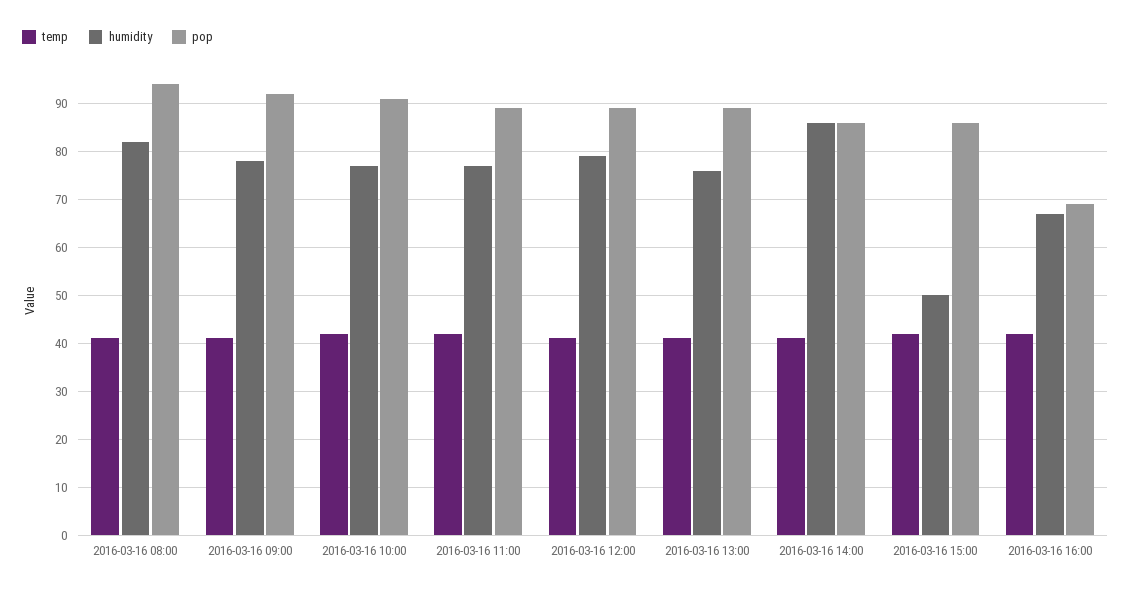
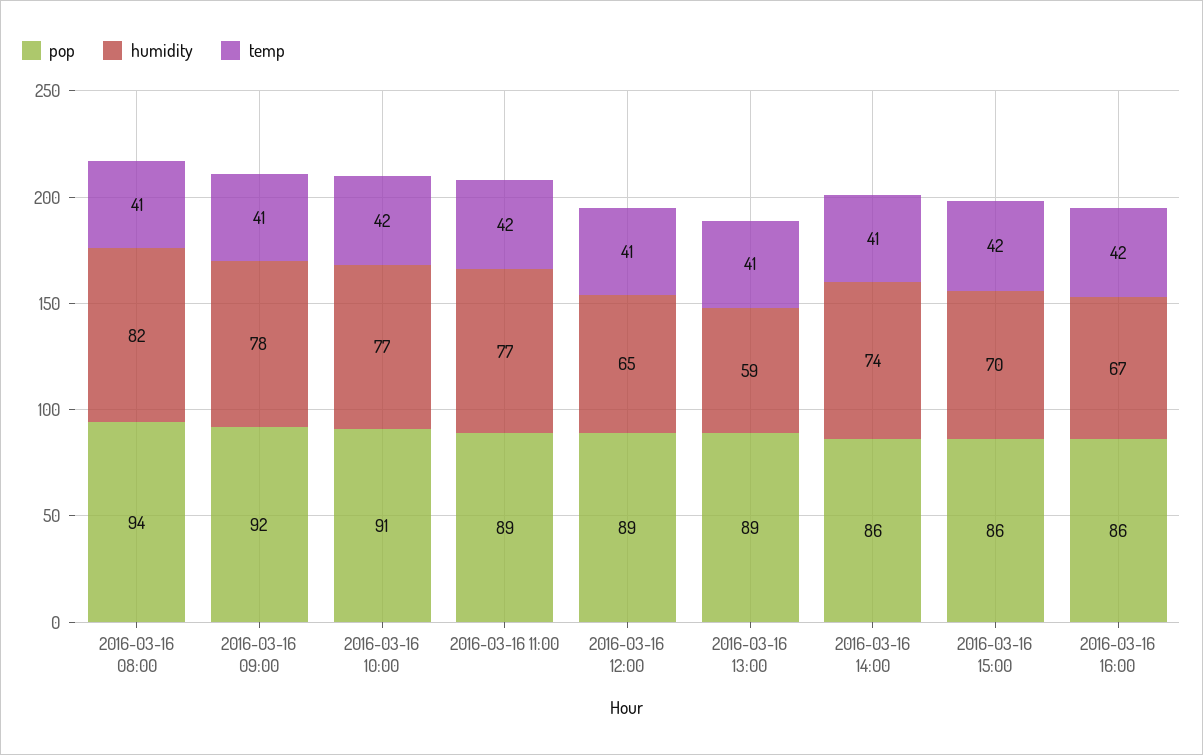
humidity, 2016-03-16 12:00: 80 -> 65
humidity, 2016-03-16 13:00: 75 -> 59
humidity, 2016-03-16 14:00: 85 -> 74
humidity, 2016-03-16 15:00: 50 -> 70
pop, 2016-03-16 16:00: 70 -> 86

